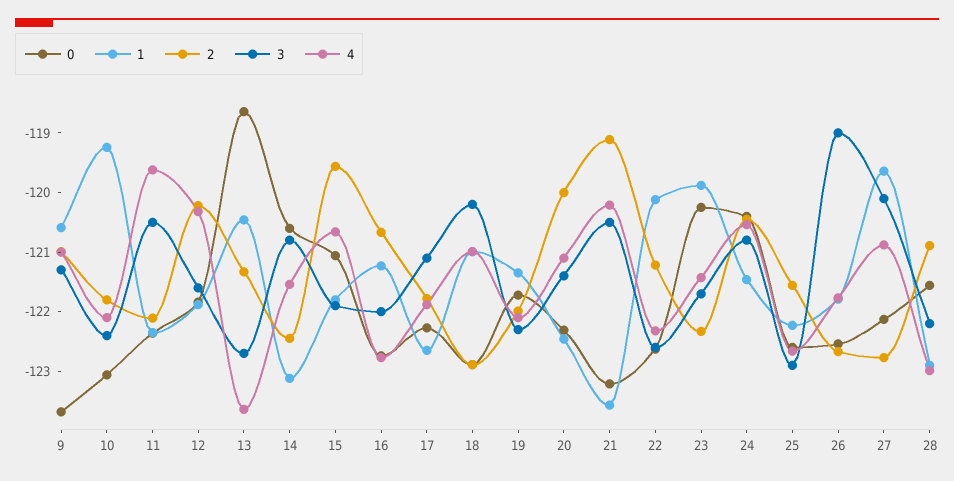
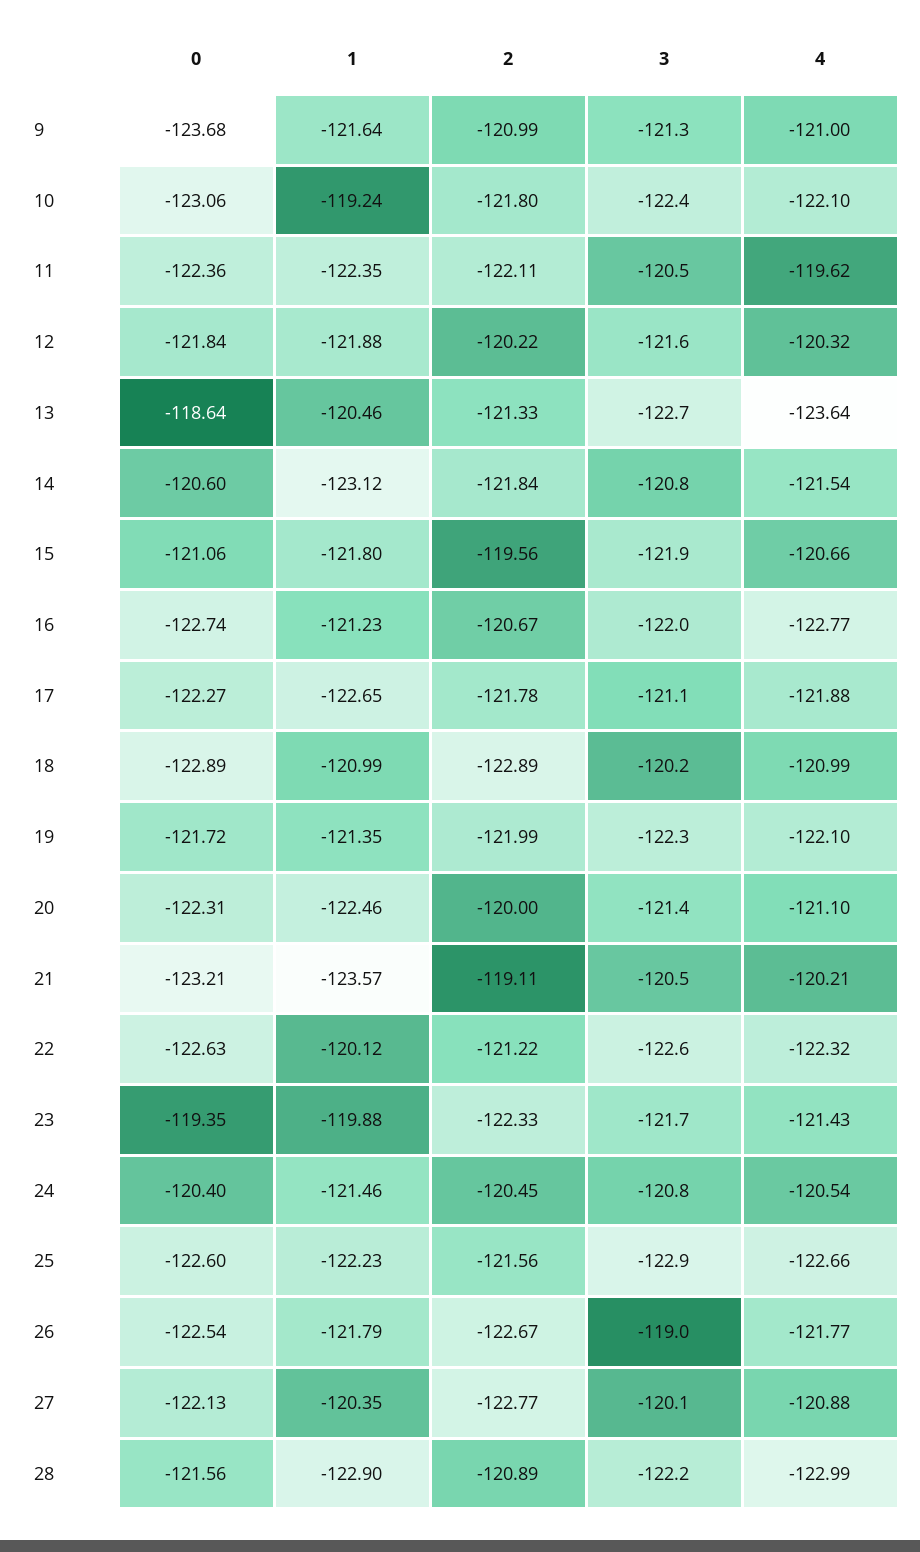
1, 9: -120.6 -> -121.64
2, 14: -122.4 -> -121.84
0, 23: -120.2 -> -119.35
1, 27: -119.6 -> -120.35

